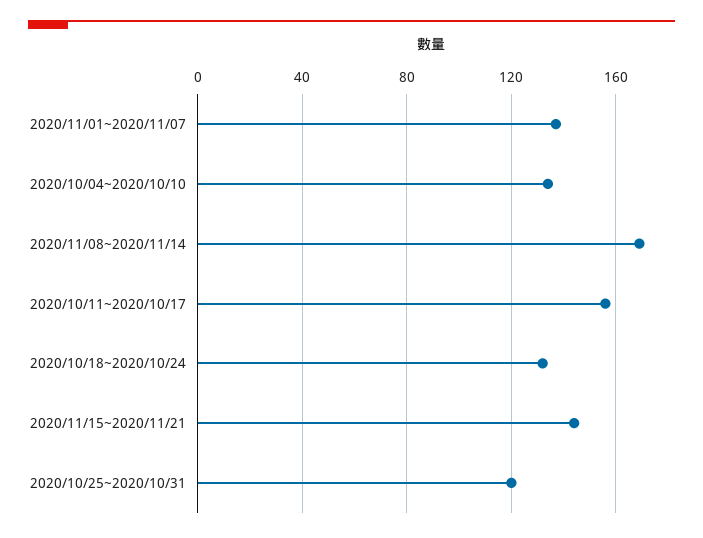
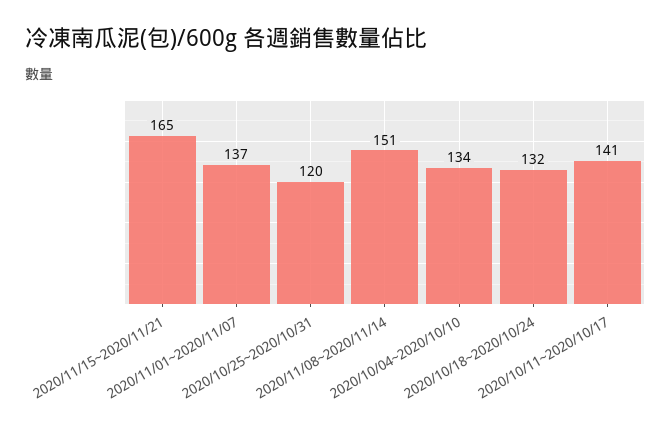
2020/11/08~2020/11/14: 170 -> 151
2020/10/11~2020/10/17: 155 -> 141
2020/11/15~2020/11/21: 145 -> 165

